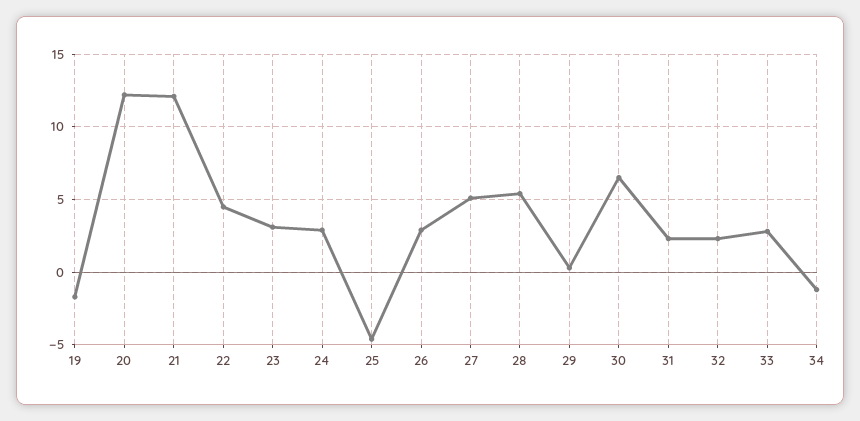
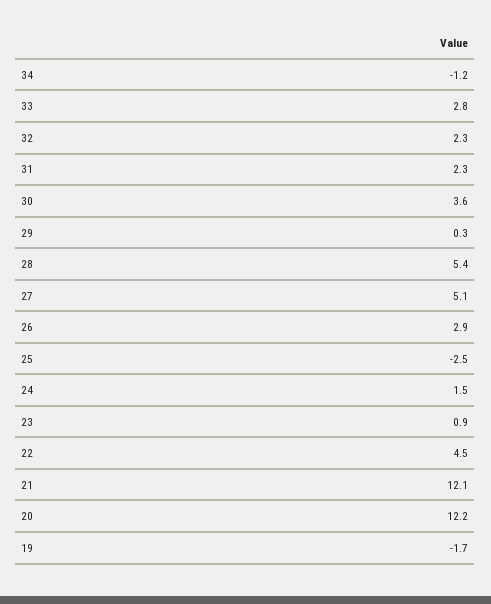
23: 3 -> 0.9
24: 3 -> 1.5
25: -4.5 -> -2.5
30: 6.5 -> 3.6

